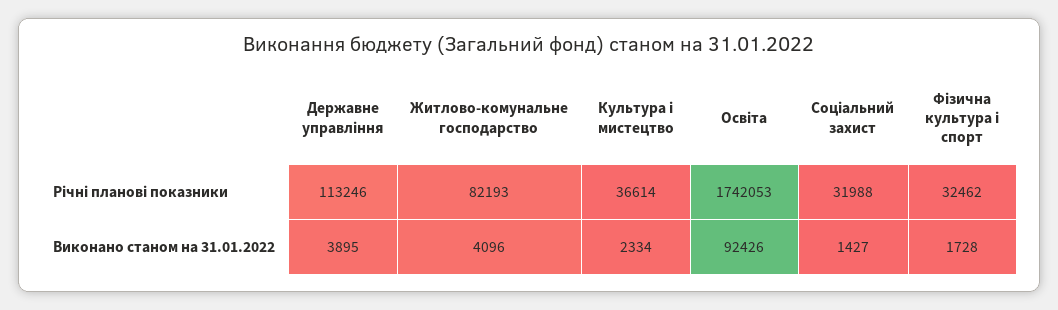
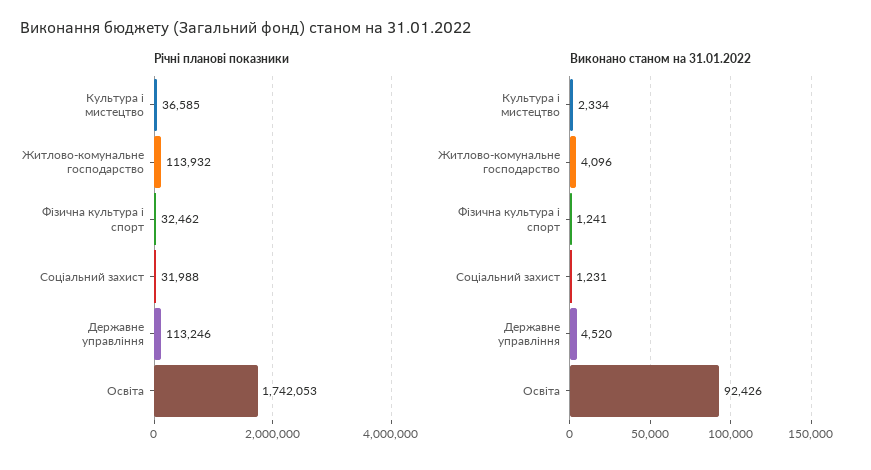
Річні планові показники, Житлово-комунальне господарство: 82193 -> 113932
Річні планові показники, Культура і мистецтво: 36614 -> 36585
Виконано станом на 31.01.2022, Державне управління: 3895 -> 4520
Виконано станом на 31.01.2022, Соціальний захист: 1427 -> 1231
Виконано станом на 31.01.2022, Фізична культура і спорт: 1728 -> 1241

